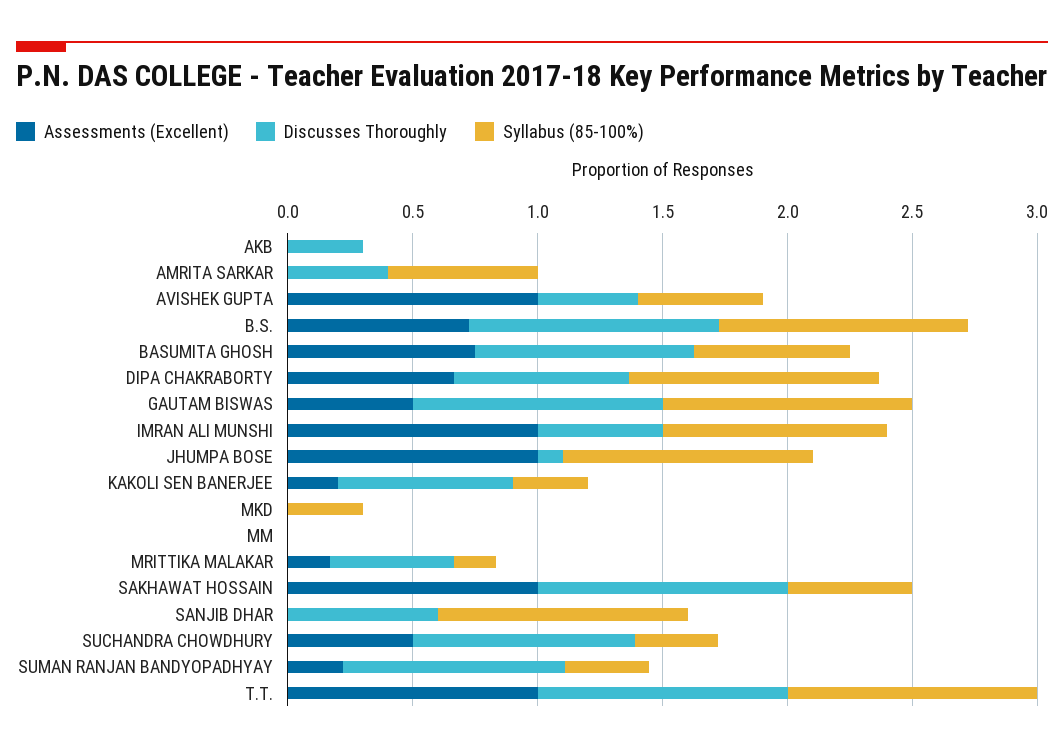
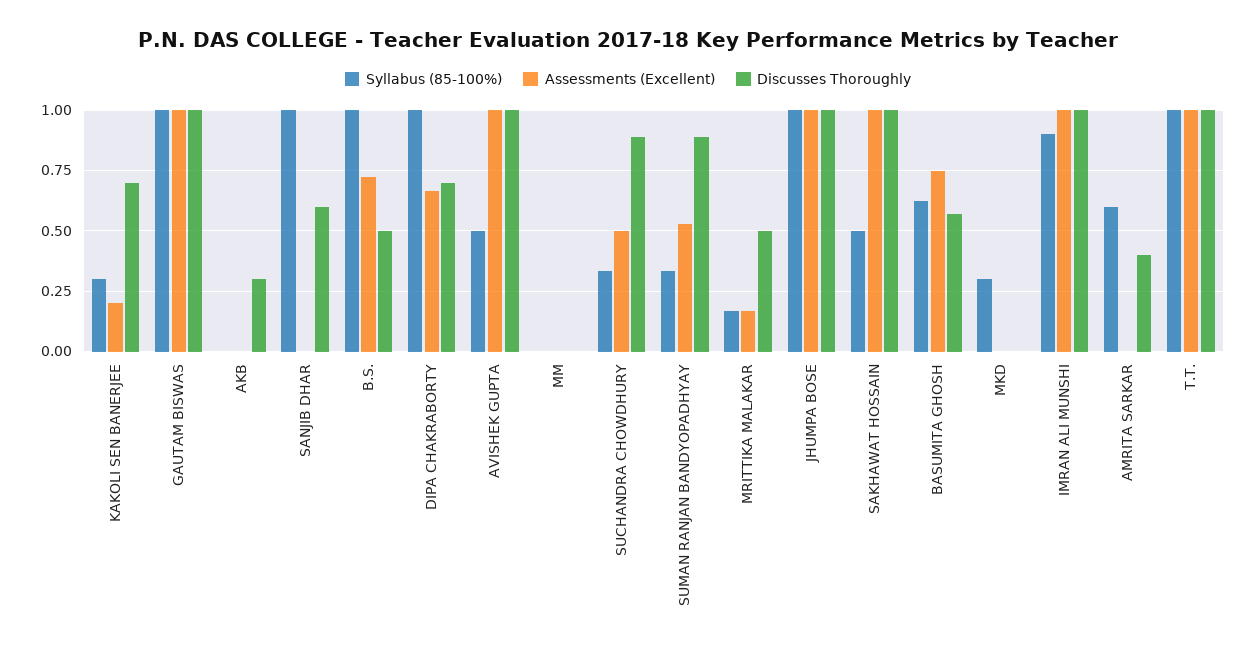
Discusses Thoroughly, AVISHEK GUPTA: 0.4 -> 1
Discusses Thoroughly, B.S.: 1 -> 0.5
Discusses Thoroughly, BASUMITA GHOSH: 0.9 -> 0.575
Assessments (Excellent), GAUTAM BISWAS: 0.5 -> 1
Discusses Thoroughly, IMRAN ALI MUNSHI: 0.5 -> 1
Discusses Thoroughly, JHUMPA BOSE: 0.1 -> 1
Assessments (Excellent), SUMAN RANJAN BANDYOPADHYAY: 0.2 -> 0.525

